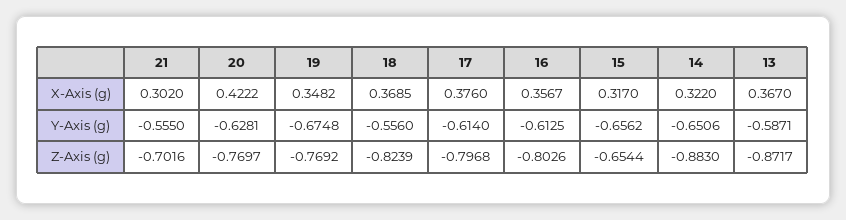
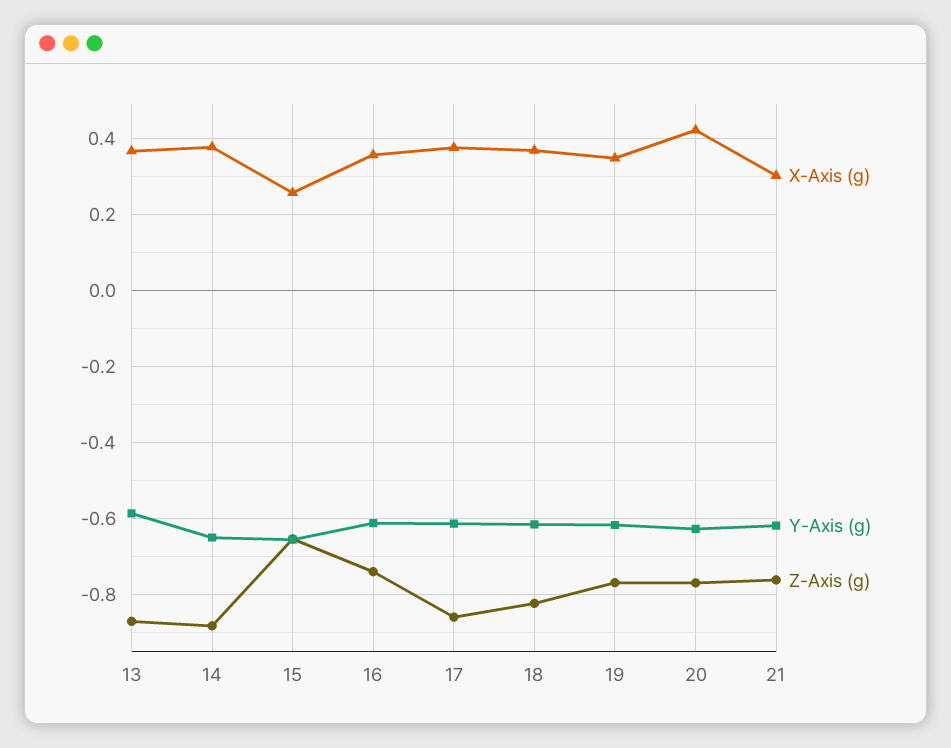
X-Axis (g), 15: 0.317 -> 0.26
X-Axis (g), 14: 0.322 -> 0.38
Y-Axis (g), 21: -0.555 -> -0.62
Y-Axis (g), 19: -0.6748 -> -0.62
Y-Axis (g), 18: -0.556 -> -0.62
Z-Axis (g), 21: -0.7016 -> -0.76
Z-Axis (g), 17: -0.7968 -> -0.86
Z-Axis (g), 16: -0.8026 -> -0.74

